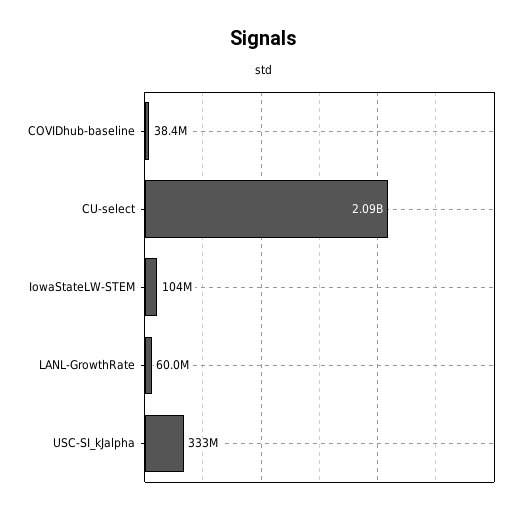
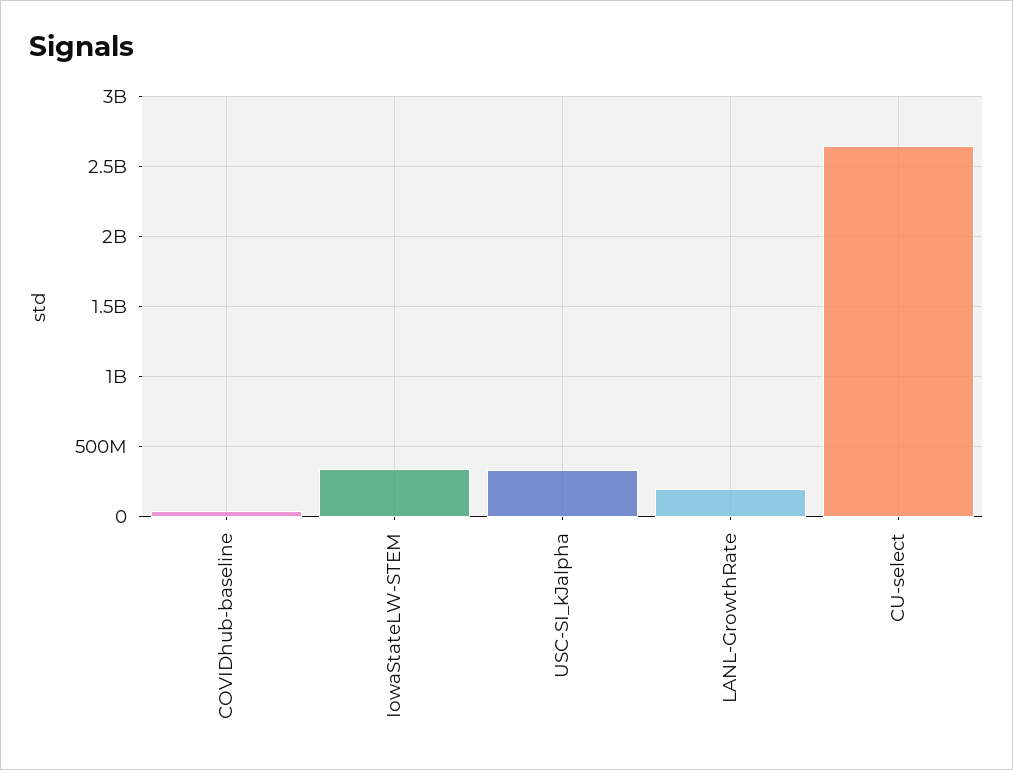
CU-select: 2090000000 -> 2650000000
IowaStateLW-STEM: 104000000 -> 350000000
LANL-GrowthRate: 60000000 -> 200000000

